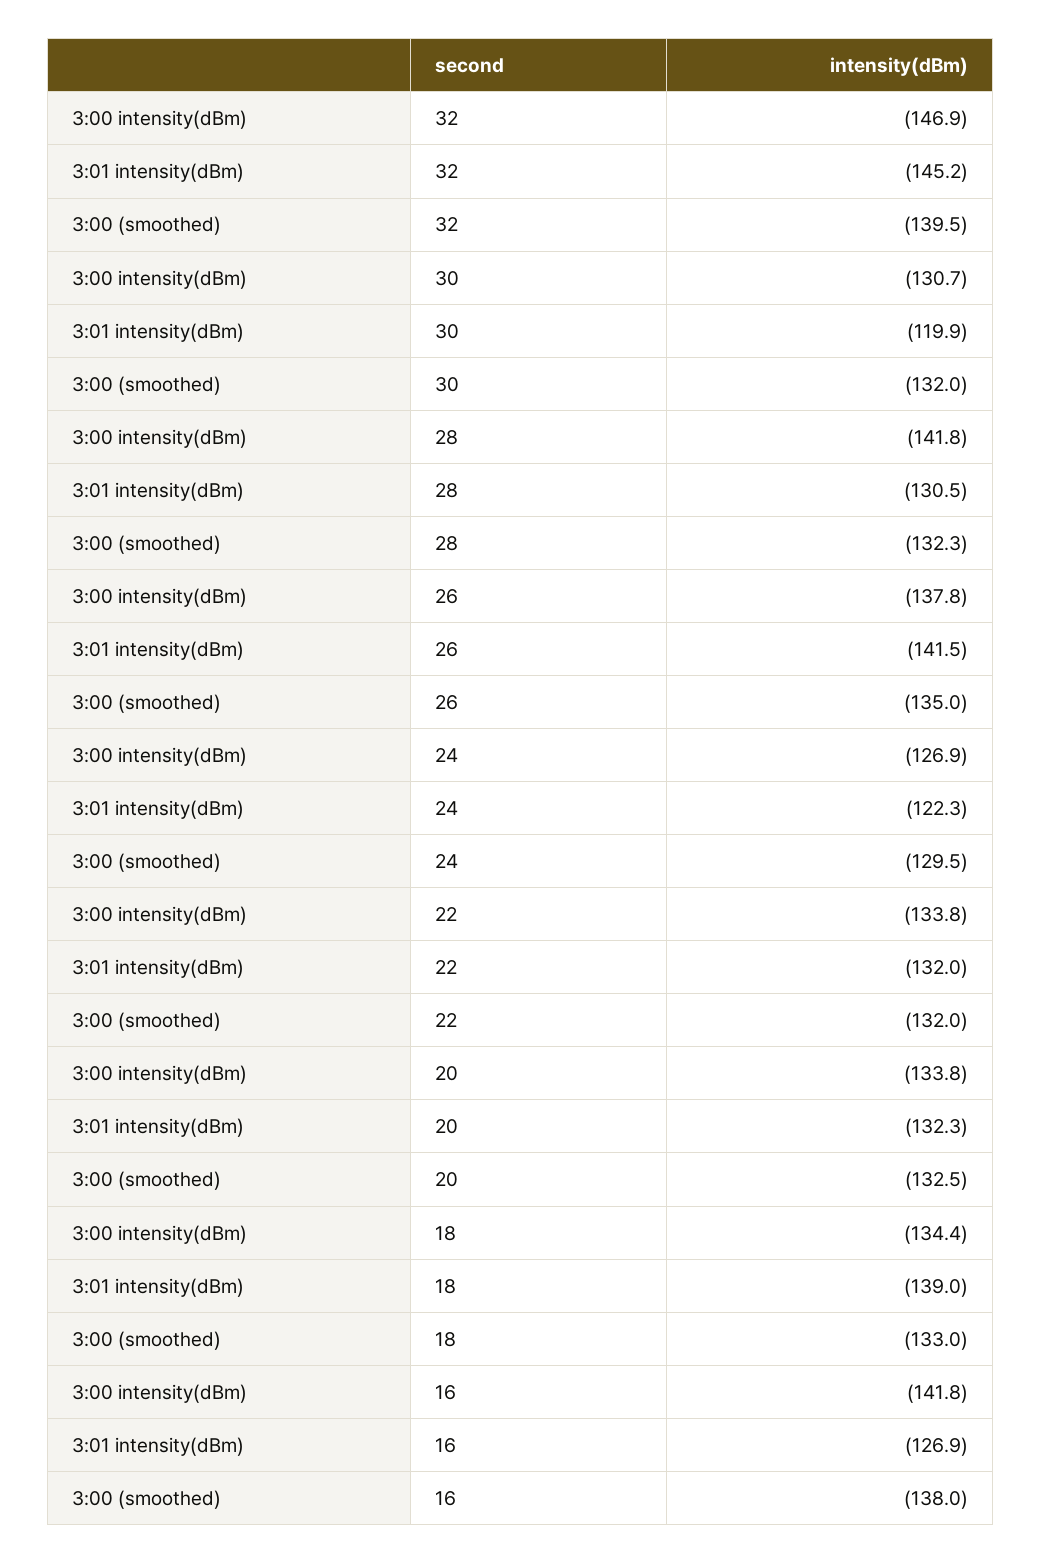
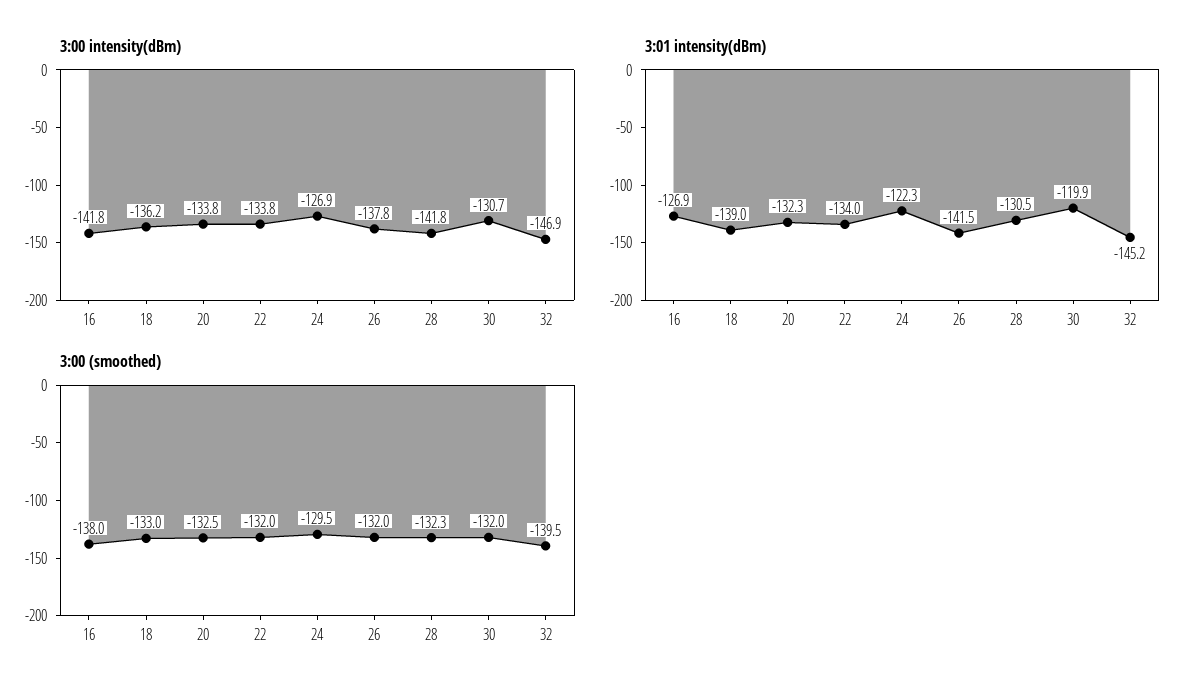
3:00 (smoothed), 26: -135 -> -132
3:01 intensity(dBm), 22: -132 -> -134
3:00 intensity(dBm), 18: -134.4 -> -136.2

